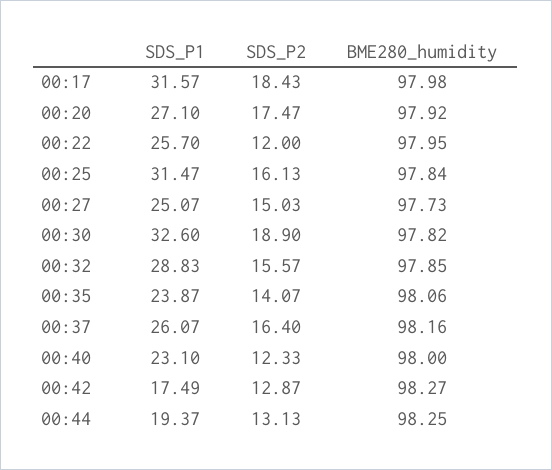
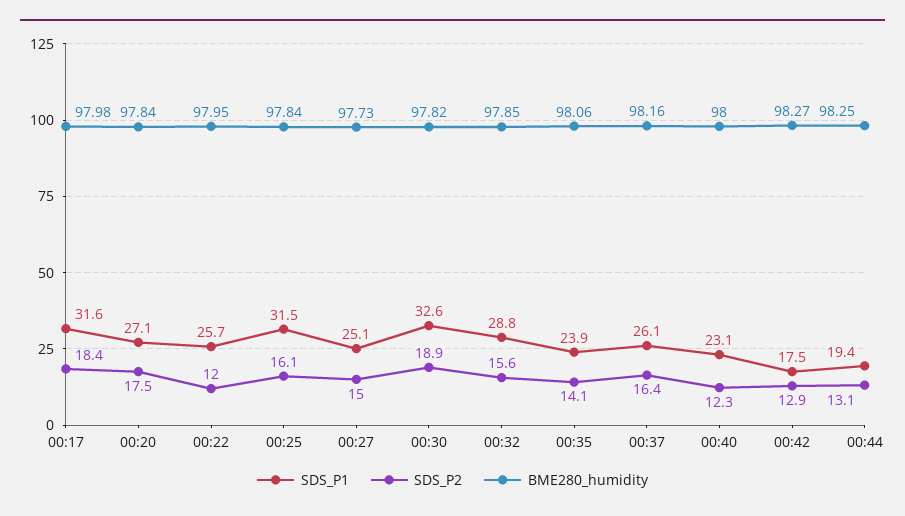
BME280_humidity, 00:20: 97.92 -> 97.84

